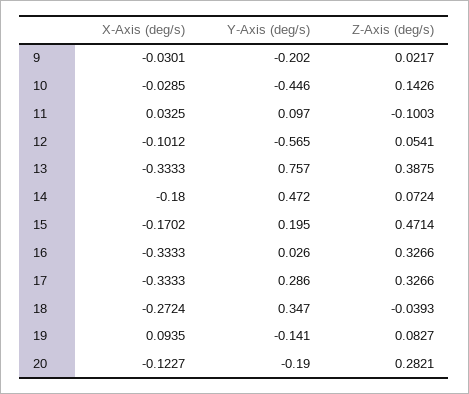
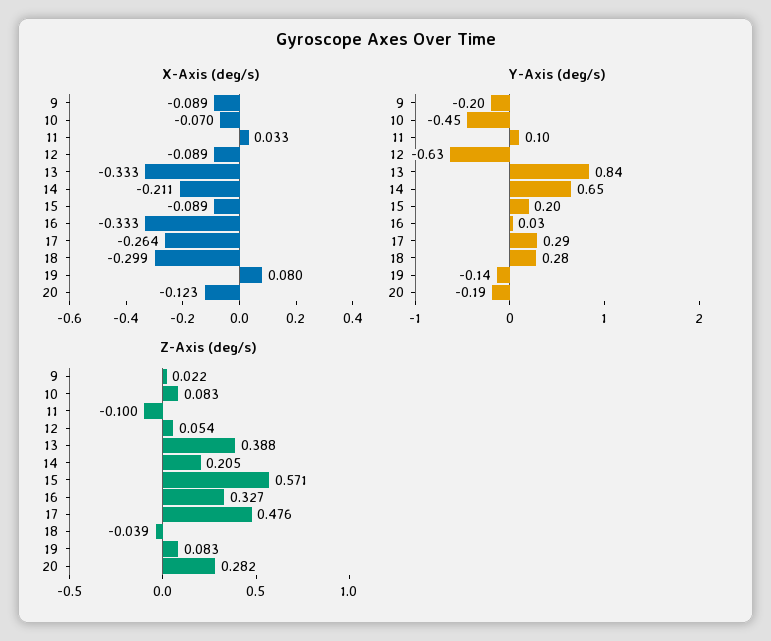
X-Axis (deg/s), 9: -0.0301 -> -0.089
X-Axis (deg/s), 10: -0.0285 -> -0.07
Z-Axis (deg/s), 10: 0.1426 -> 0.083
X-Axis (deg/s), 12: -0.1012 -> -0.089
Y-Axis (deg/s), 12: -0.565 -> -0.63
Y-Axis (deg/s), 13: 0.757 -> 0.84
X-Axis (deg/s), 14: -0.18 -> -0.211
Y-Axis (deg/s), 14: 0.472 -> 0.65
Z-Axis (deg/s), 14: 0.0724 -> 0.205
X-Axis (deg/s), 15: -0.1702 -> -0.089
Z-Axis (deg/s), 15: 0.4714 -> 0.571
X-Axis (deg/s), 17: -0.3333 -> -0.264
Z-Axis (deg/s), 17: 0.3266 -> 0.476
X-Axis (deg/s), 18: -0.2724 -> -0.299
Y-Axis (deg/s), 18: 0.347 -> 0.28
X-Axis (deg/s), 19: 0.0935 -> 0.08

